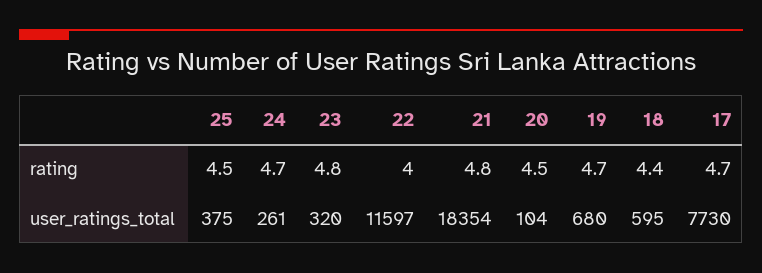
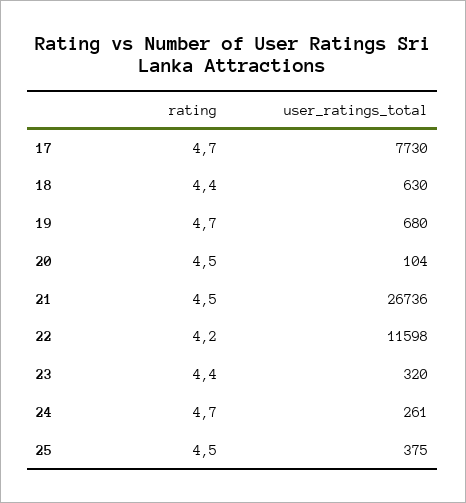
23, rating: 4.8 -> 4.4
22, rating: 4 -> 4.2
21, rating: 4.8 -> 4.5
22, user_ratings_total: 11597 -> 11598
21, user_ratings_total: 18354 -> 26736
18, user_ratings_total: 595 -> 630

